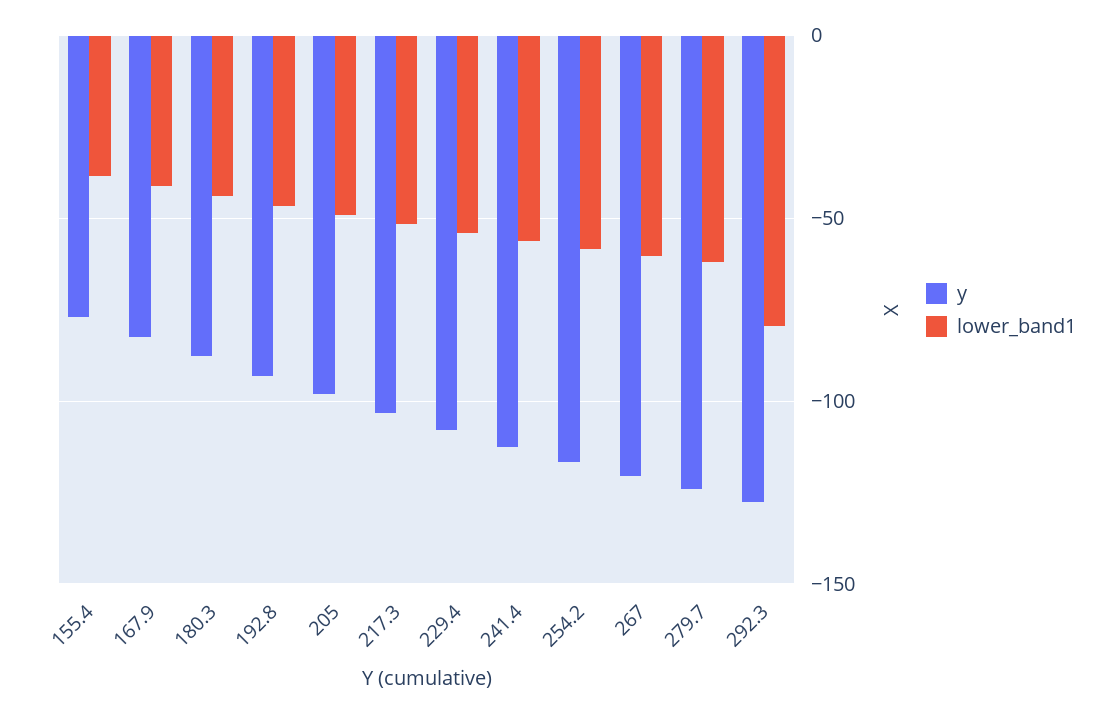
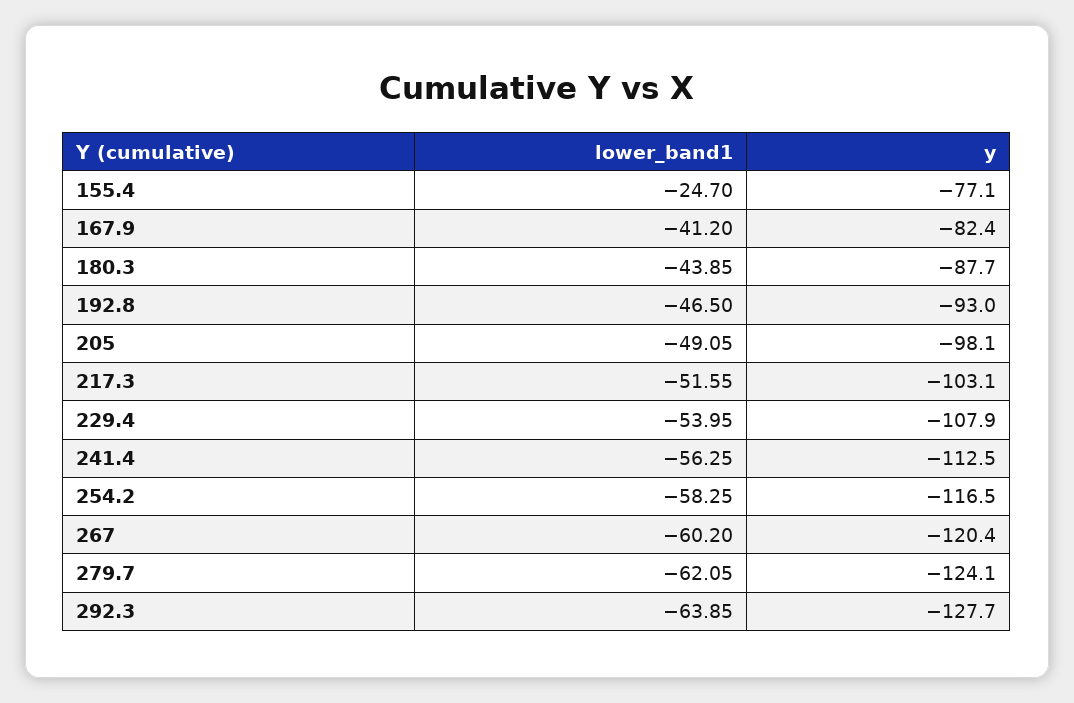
lower_band1, 155.4: -40 -> -24.7
lower_band1, 292.3: -80 -> -63.85

